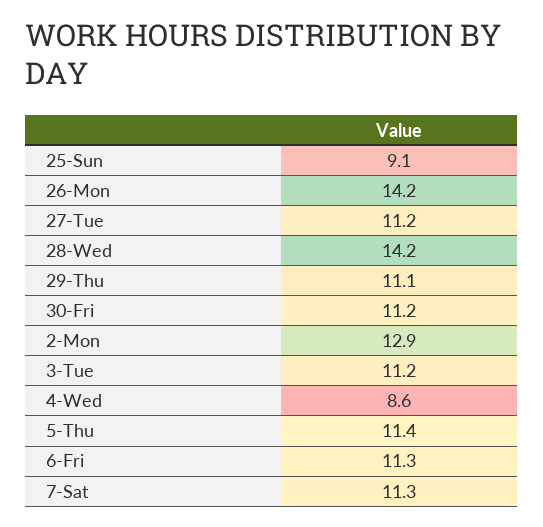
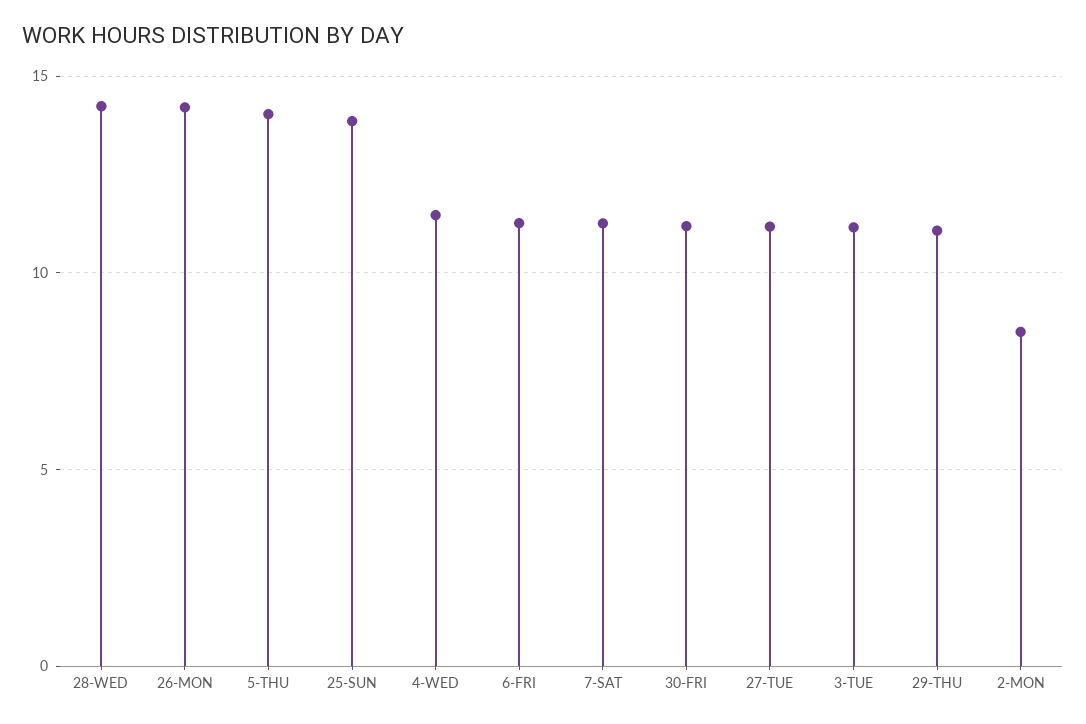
25-Sun: 9.1 -> 14
2-Mon: 12.9 -> 8.5
4-Wed: 8.6 -> 11.5
5-Thu: 11.4 -> 14

